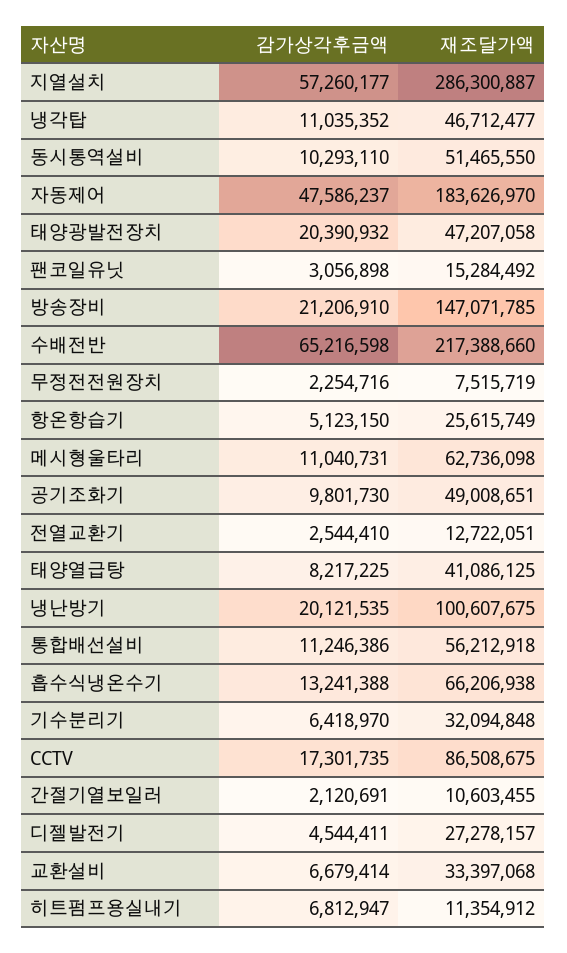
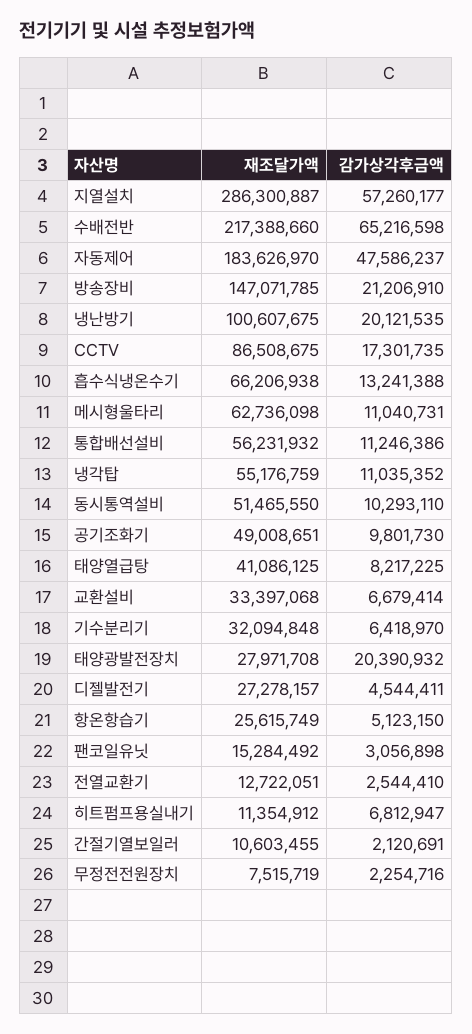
재조달가액, 냉각탑: 46712477 -> 55176759
재조달가액, 태양광발전장치: 47207058 -> 27971708
재조달가액, 통합배선설비: 56212918 -> 56231932

